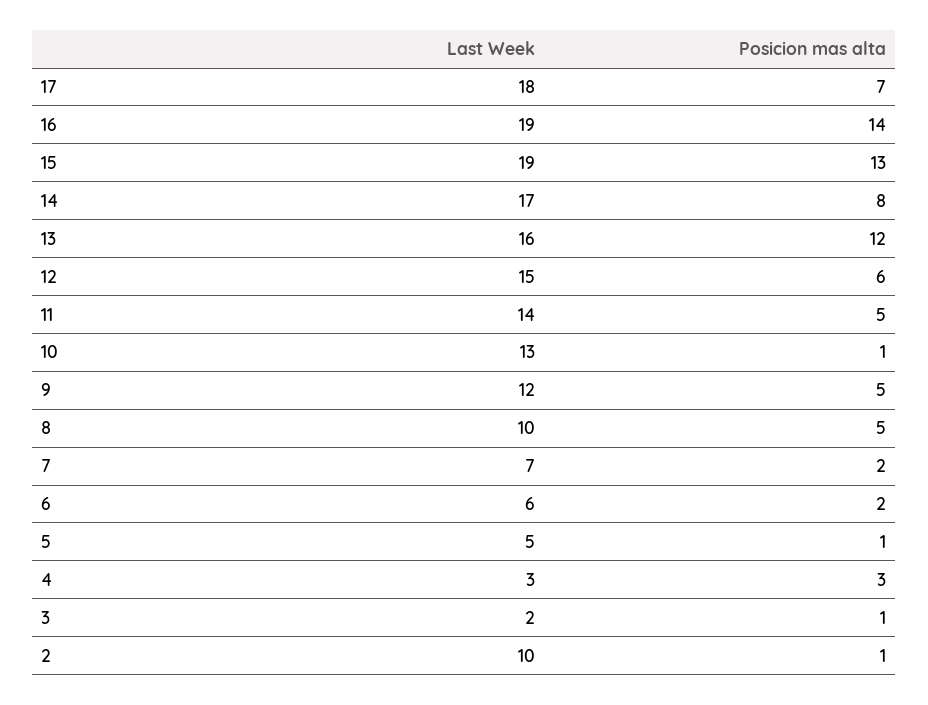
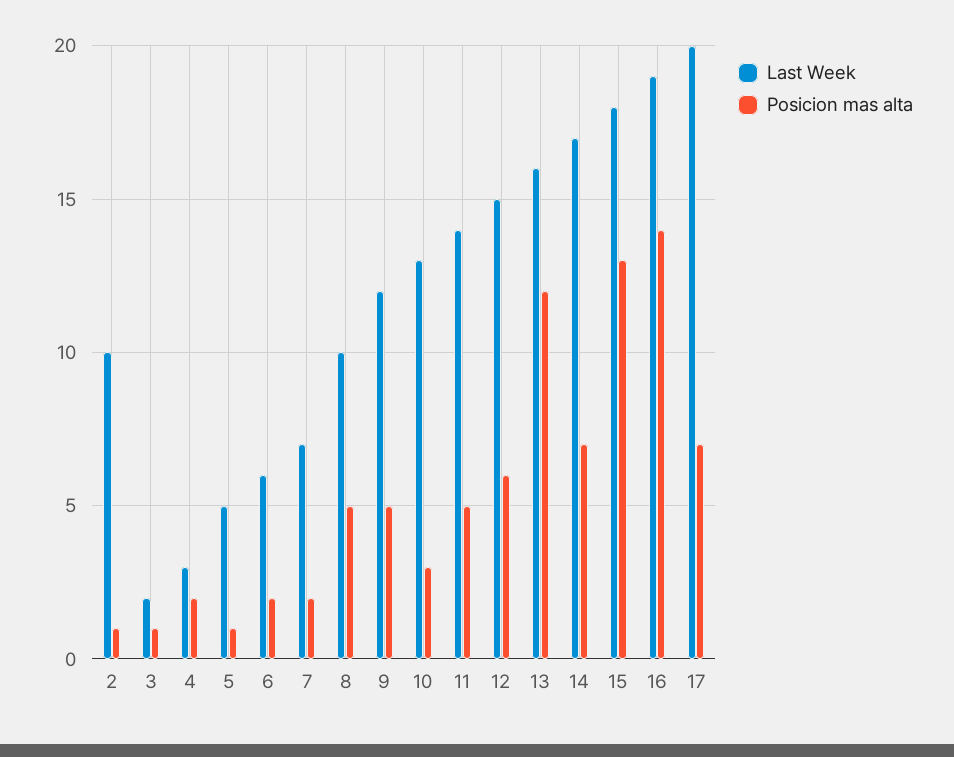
Last Week, 17: 18 -> 20
Last Week, 15: 19 -> 18
Posicion mas alta, 14: 8 -> 7
Posicion mas alta, 10: 1 -> 3
Posicion mas alta, 4: 3 -> 2

